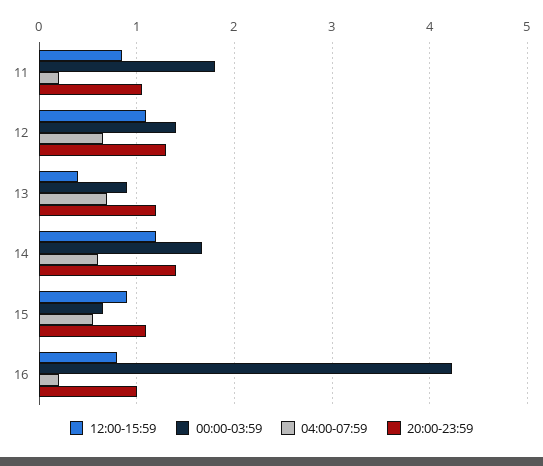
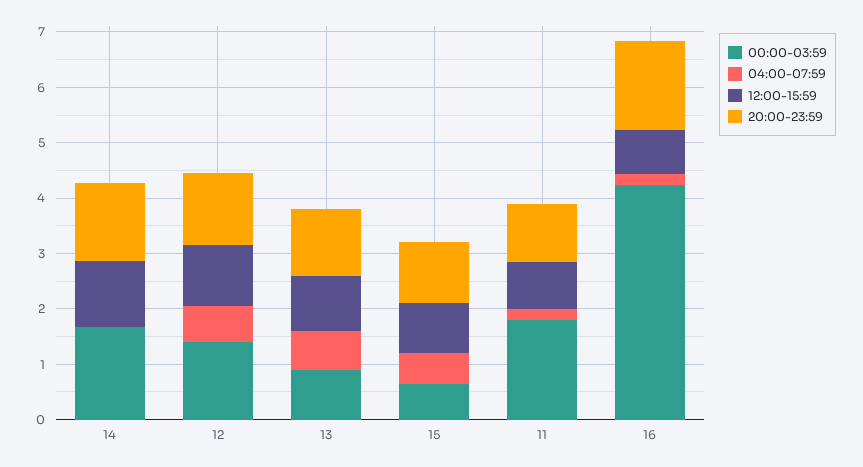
12:00-15:59, 13: 0.4 -> 1
04:00-07:59, 14: 0.6 -> 0
20:00-23:59, 16: 1 -> 1.6

